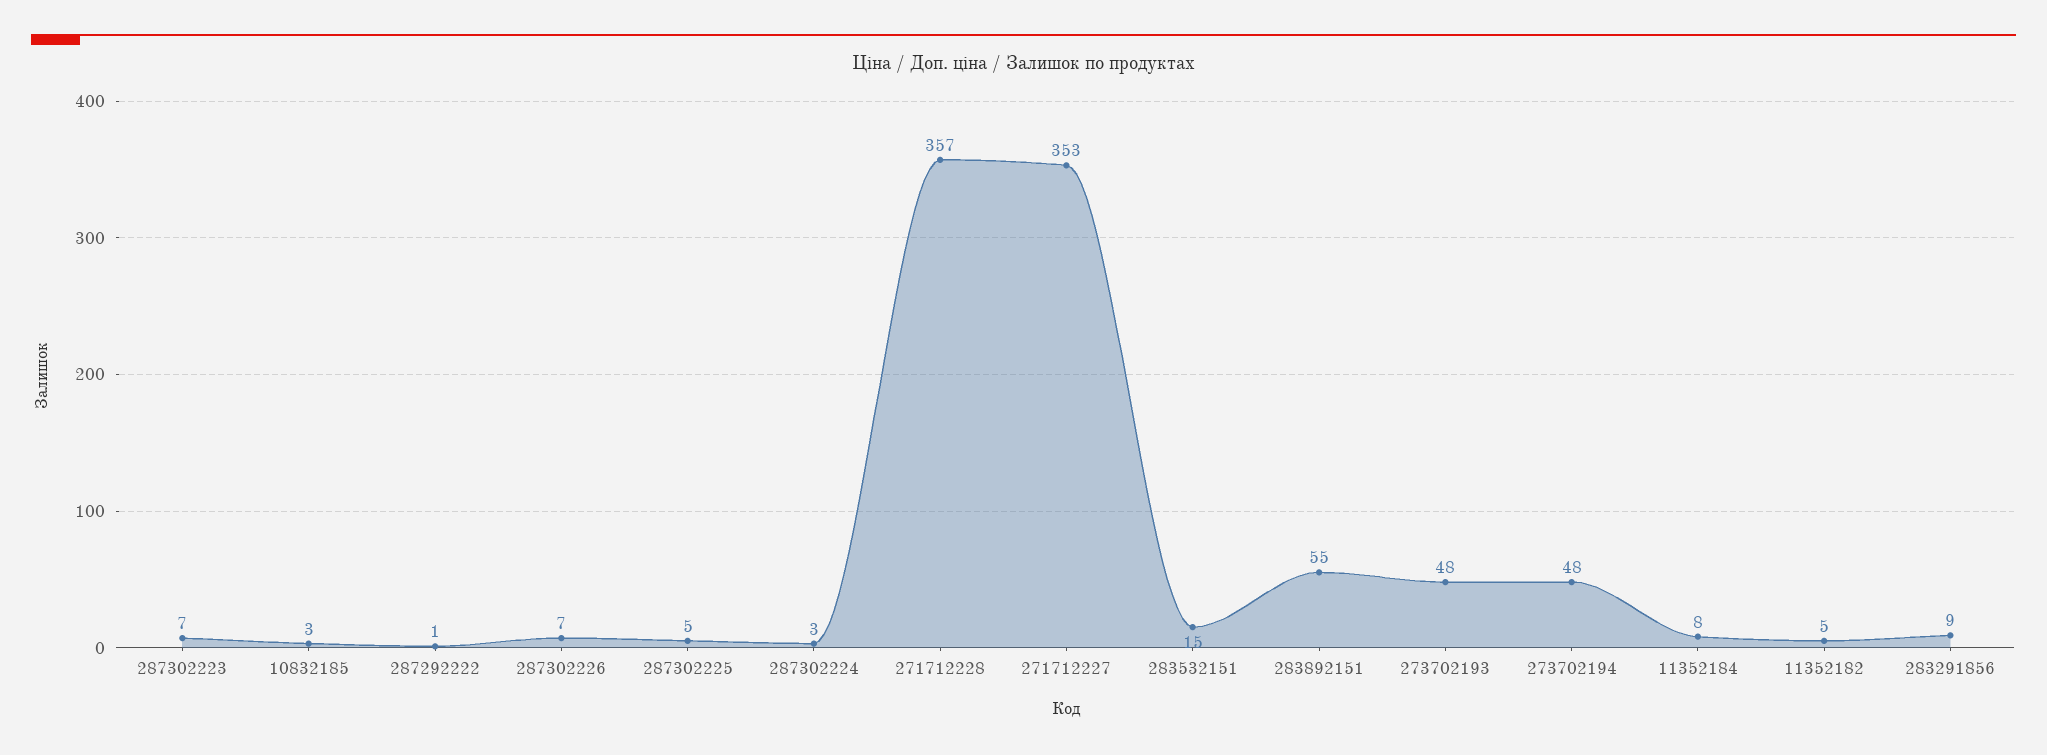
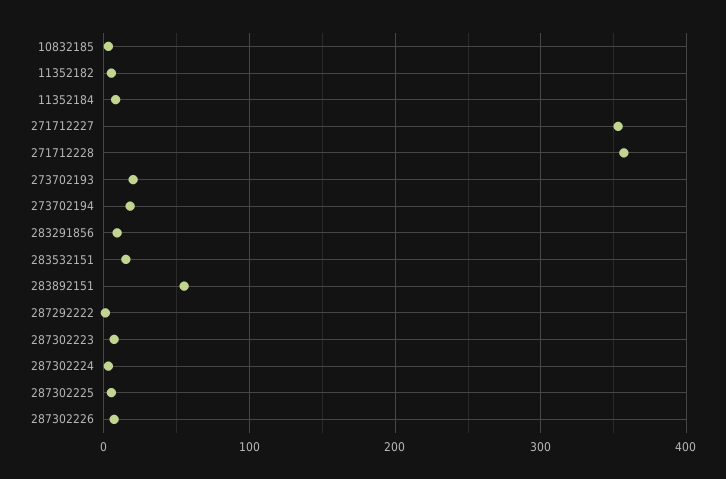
273702193: 48 -> 20
273702194: 48 -> 20

